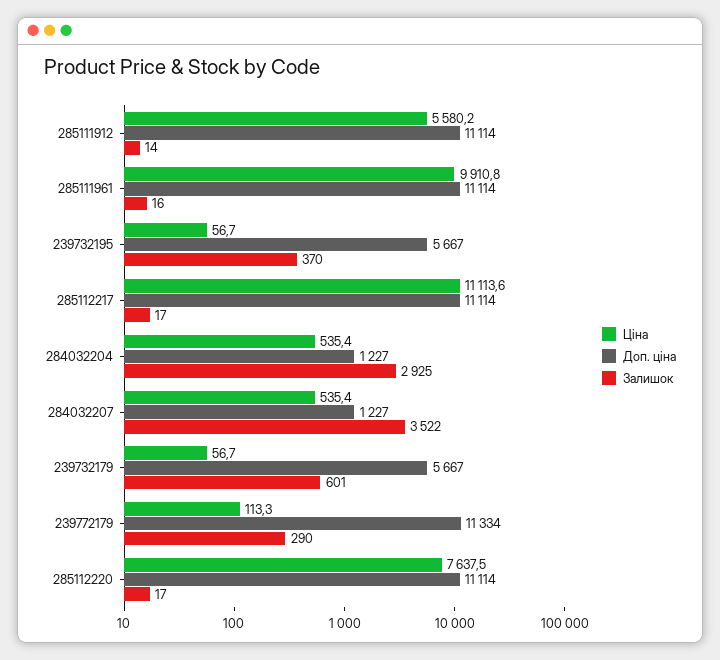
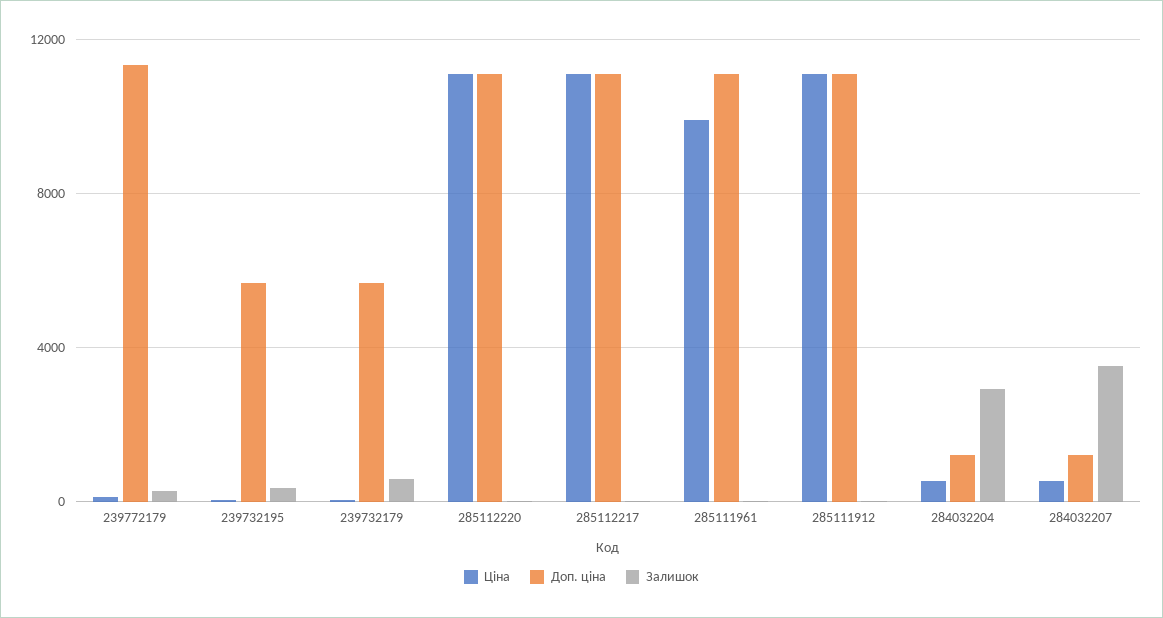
Ціна, 285111912: 5580.2 -> 11000
Ціна, 285112220: 7637.5 -> 11000

